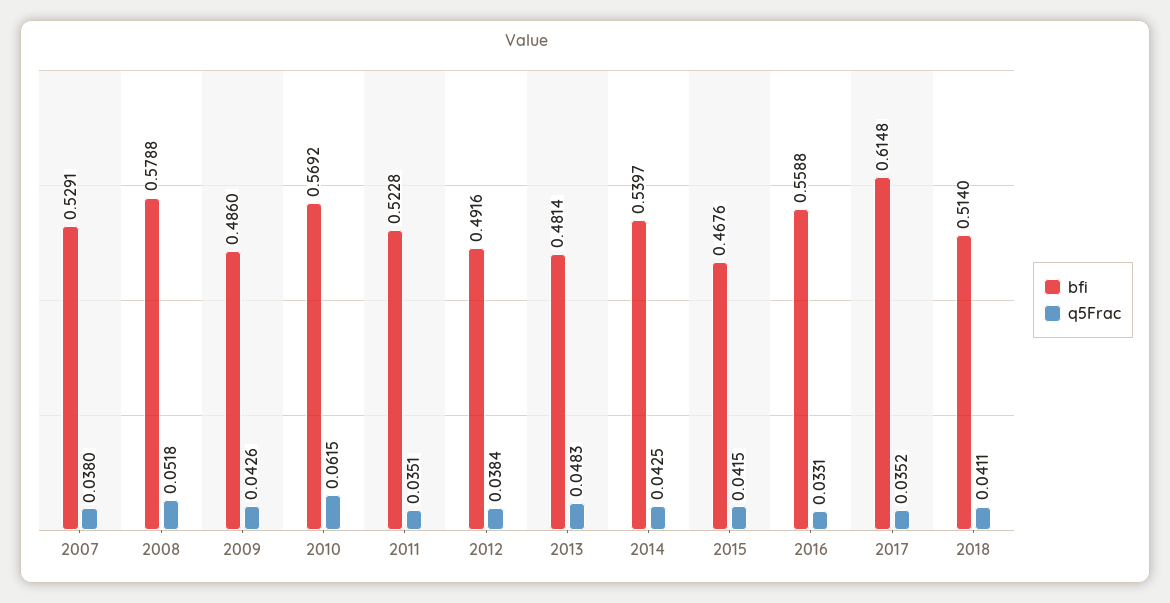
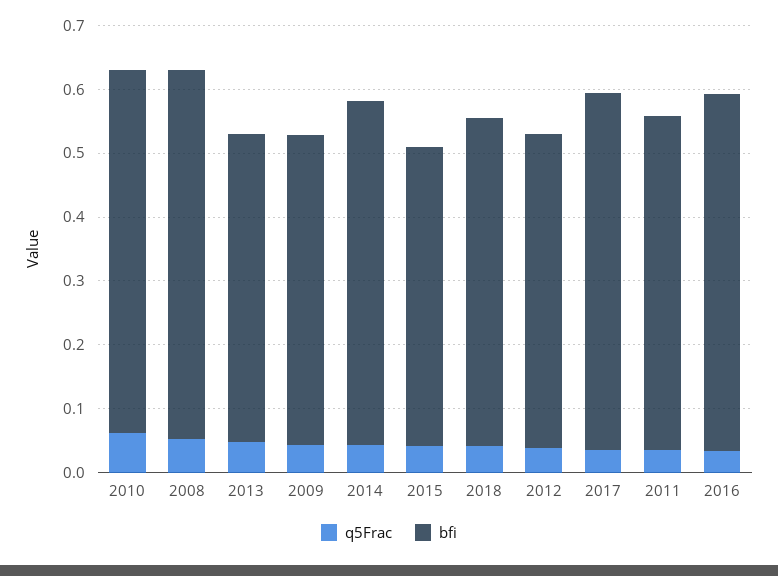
bfi, 2007: 0.5291 -> none
q5Frac, 2007: 0.038 -> none
bfi, 2017: 0.6148 -> 0.56

